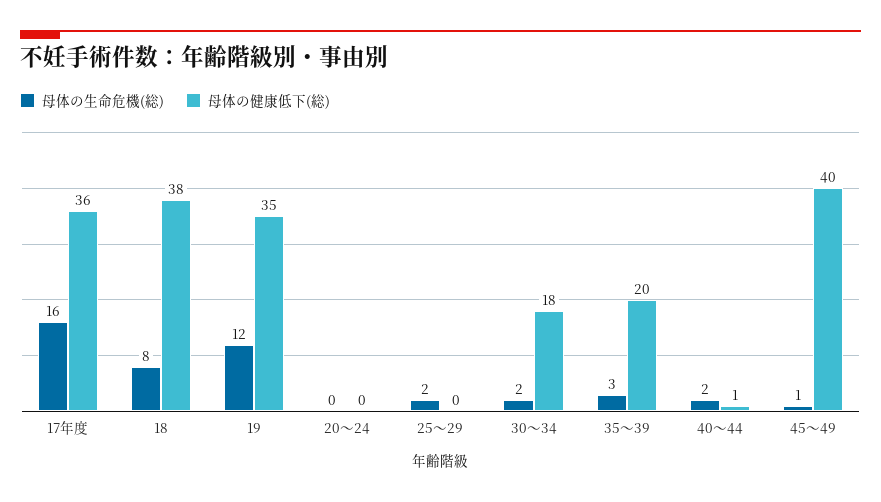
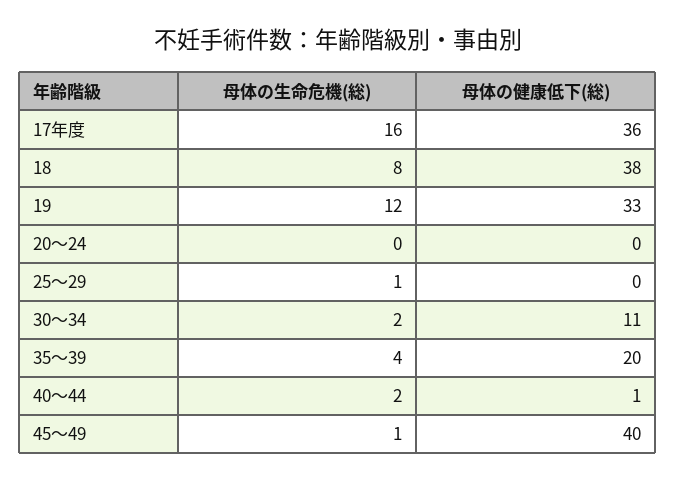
母体の健康低下(総), 19: 35 -> 33
母体の生命危機(総), 25～29: 2 -> 1
母体の健康低下(総), 30～34: 18 -> 11
母体の生命危機(総), 35～39: 3 -> 4

